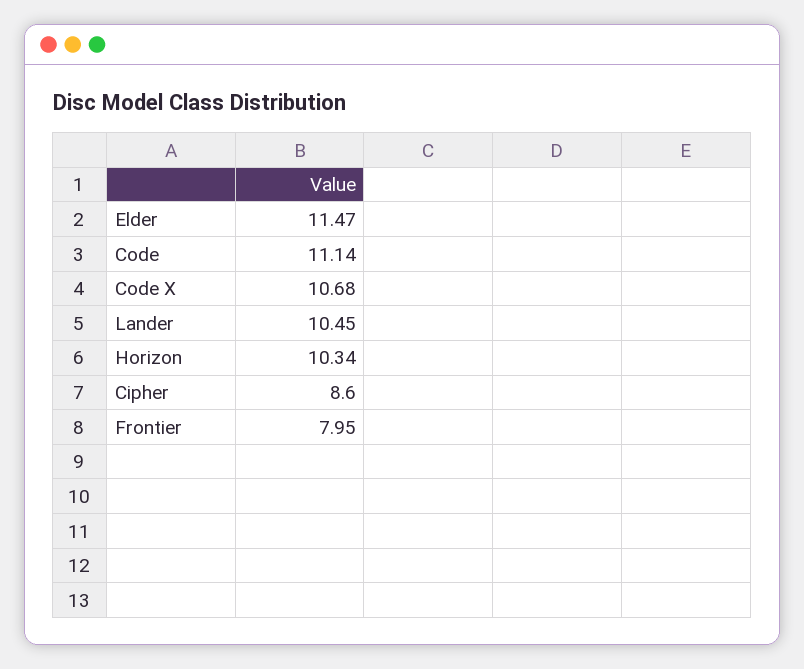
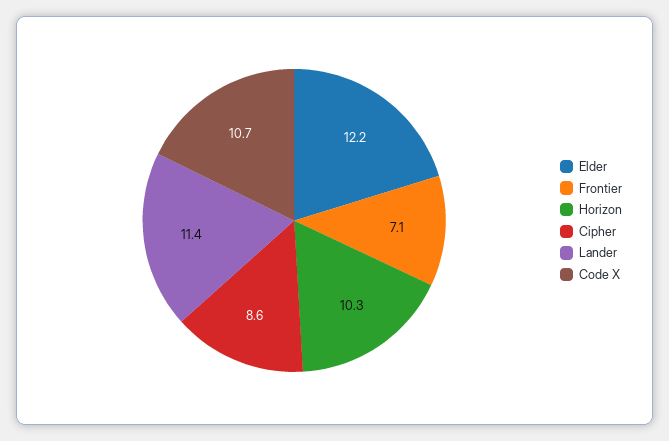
Elder: 11.47 -> 12.2
Code: 11.14 -> none
Lander: 10.45 -> 11.4
Frontier: 7.95 -> 7.1

